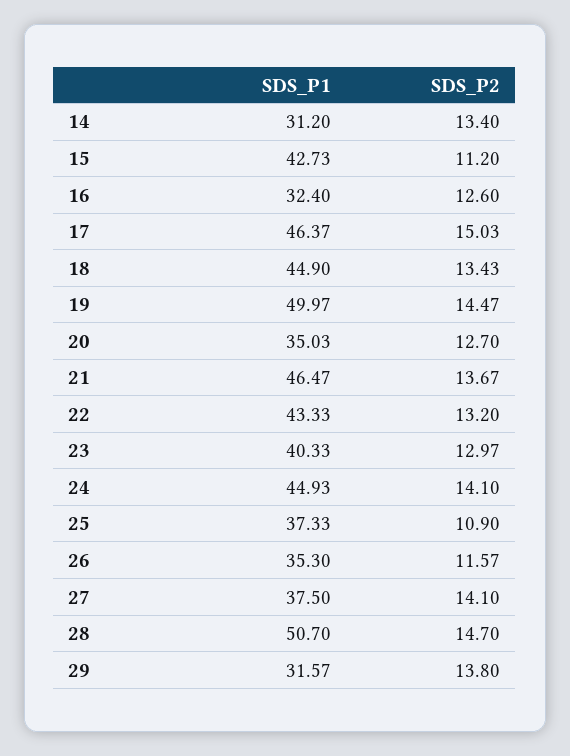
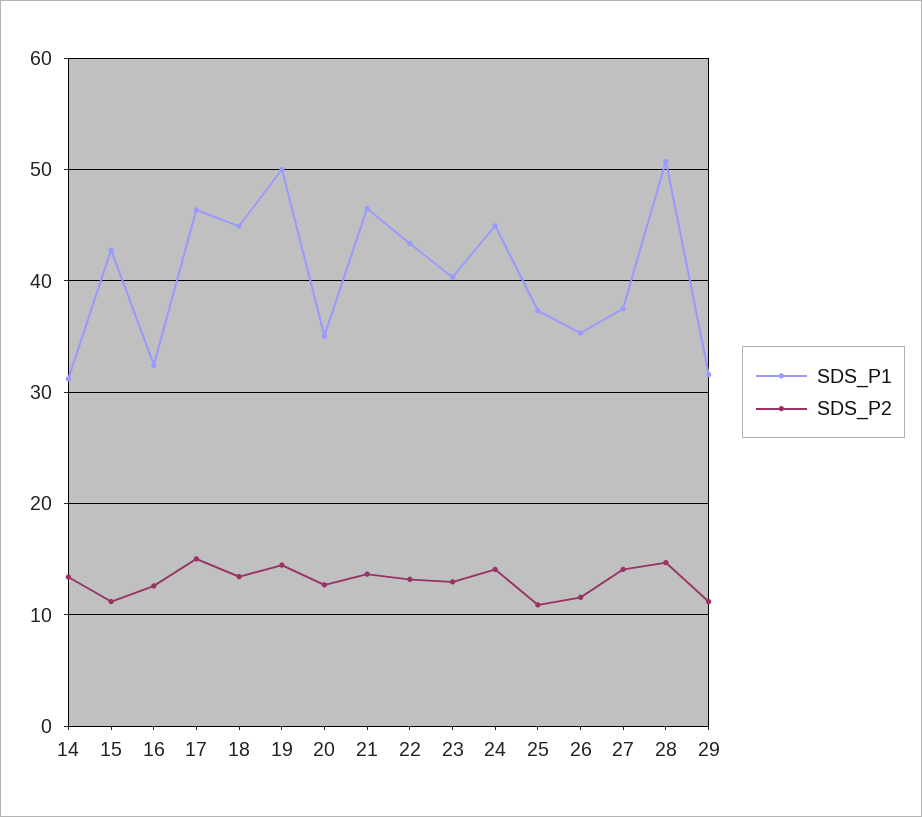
SDS_P2, 29: 13.8 -> 11

